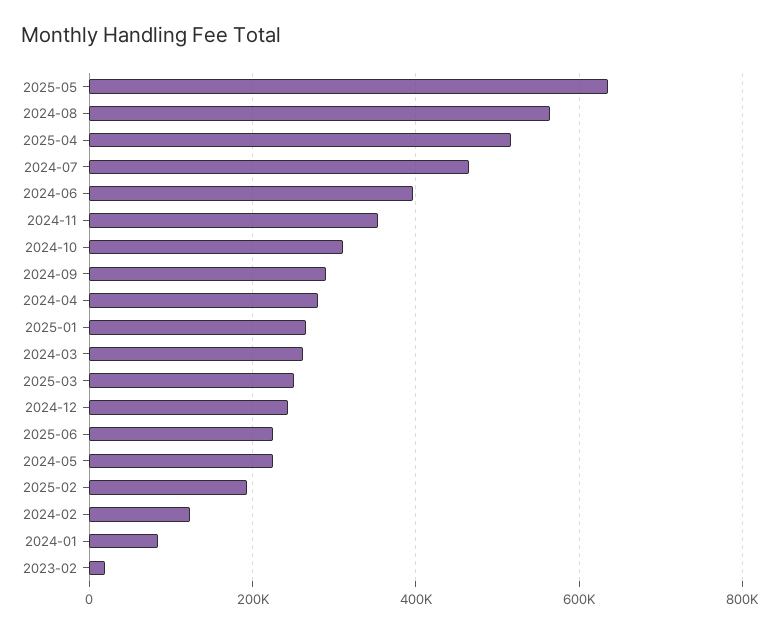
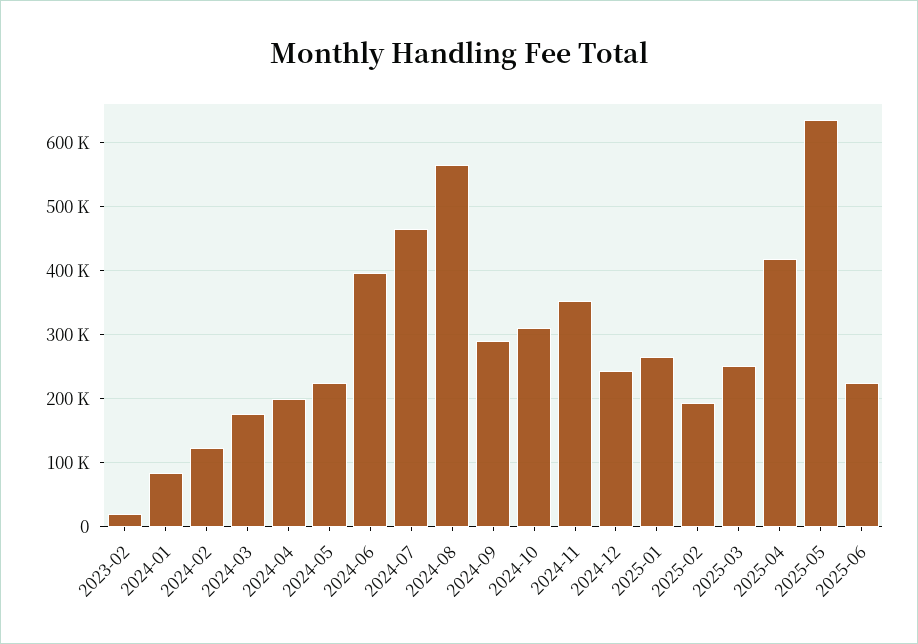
2025-04: 520000 -> 420000
2024-04: 280000 -> 200000
2024-03: 260000 -> 180000

